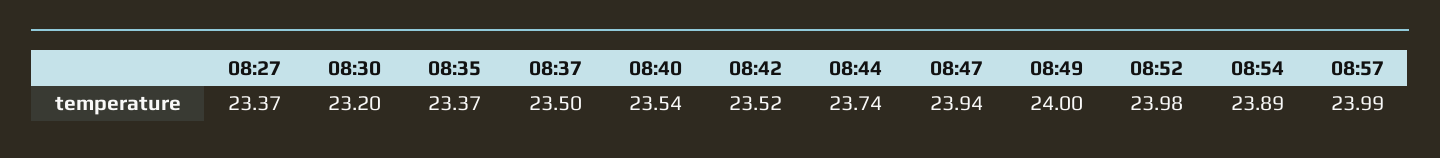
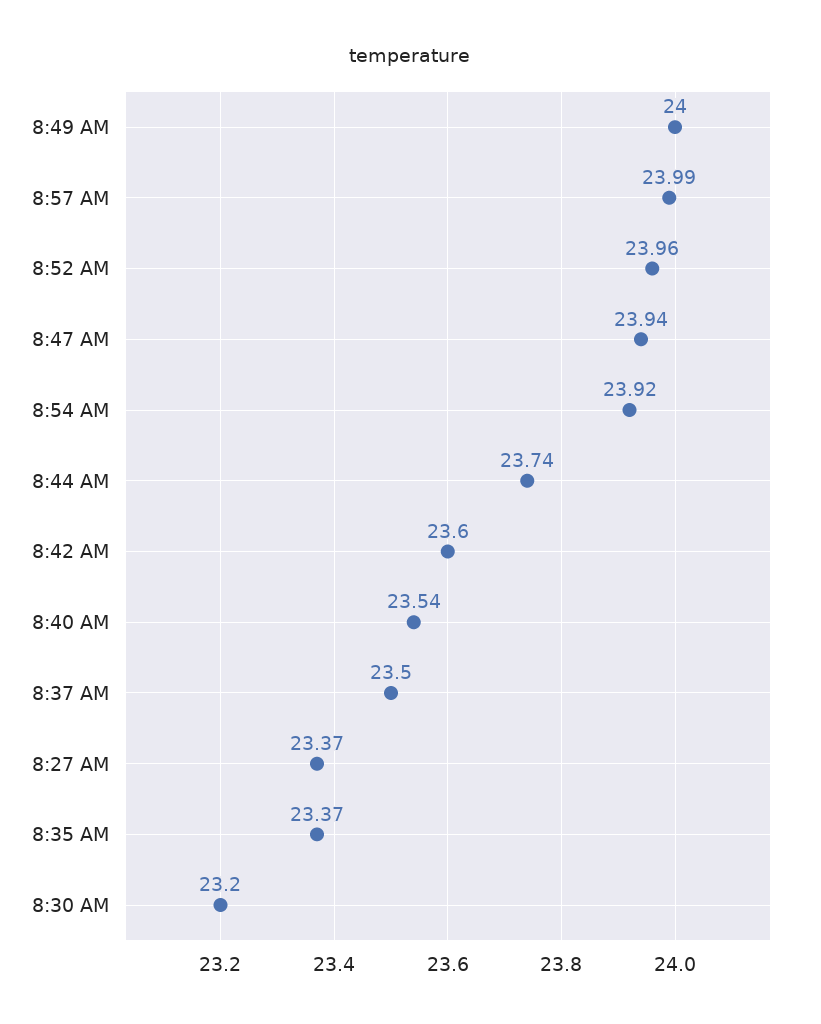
08:42: 23.52 -> 23.6
08:52: 23.98 -> 23.96
08:54: 23.89 -> 23.92

